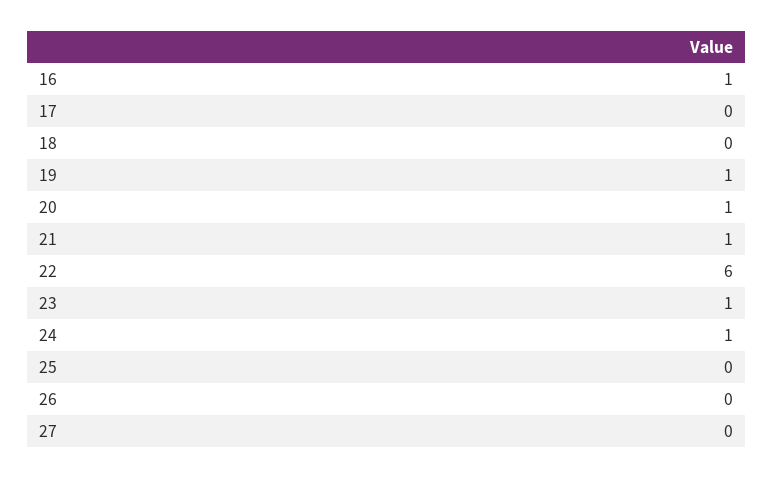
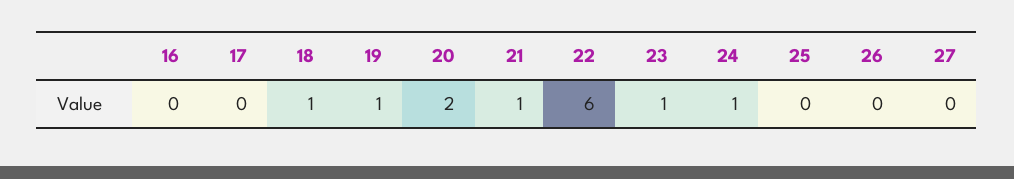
16: 1 -> 0
18: 0 -> 1
20: 1 -> 2

